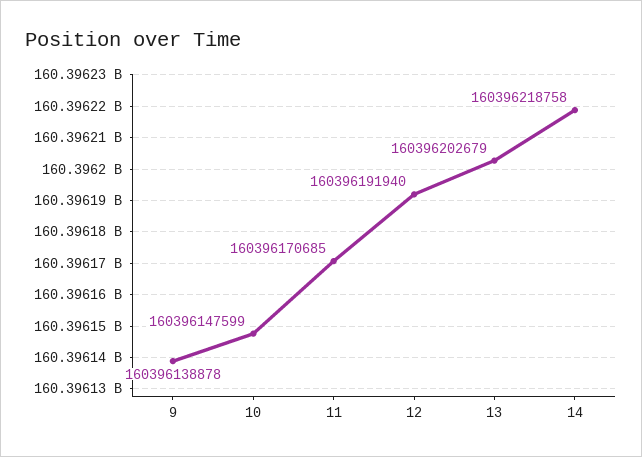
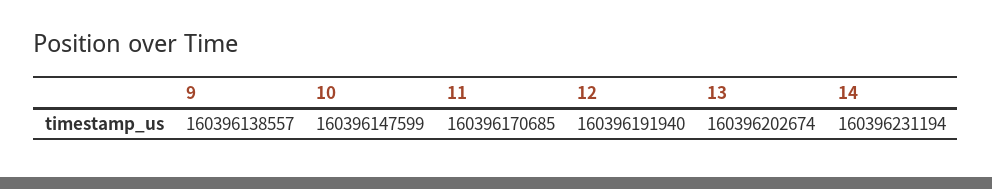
9: 160396138878 -> 160396138557
13: 160396202679 -> 160396202674
14: 160396218758 -> 160396231194

